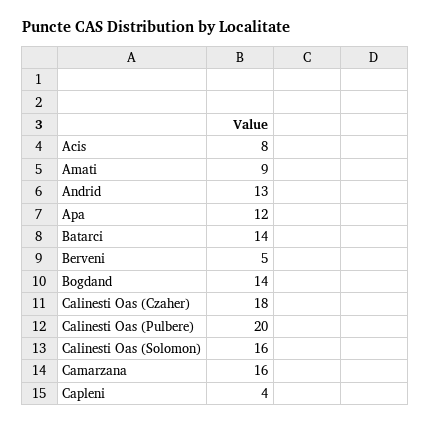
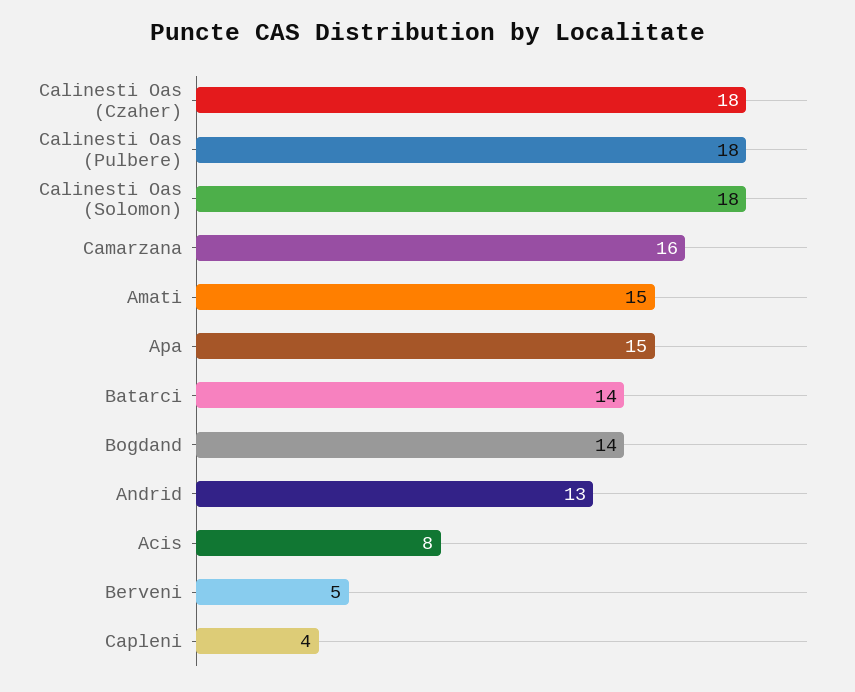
Amati: 9 -> 15
Apa: 12 -> 15
Calinesti Oas (Pulbere): 20 -> 18
Calinesti Oas (Solomon): 16 -> 18

